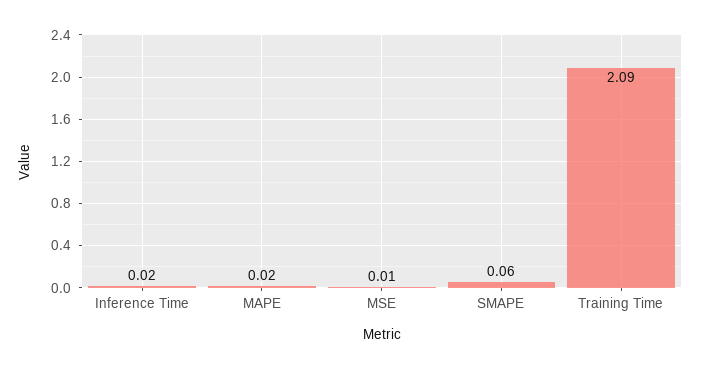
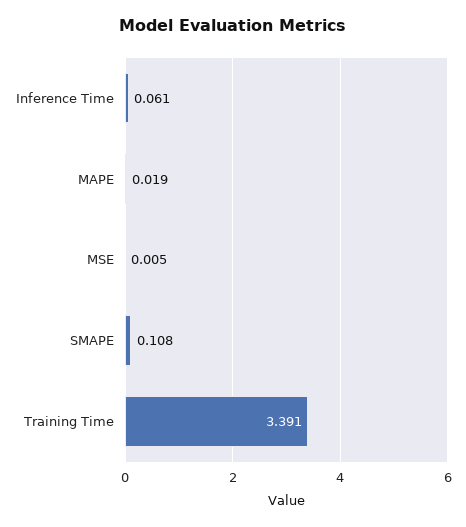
Inference Time: 0.02 -> 0.061
SMAPE: 0.06 -> 0.108
Training Time: 2.09 -> 3.391

